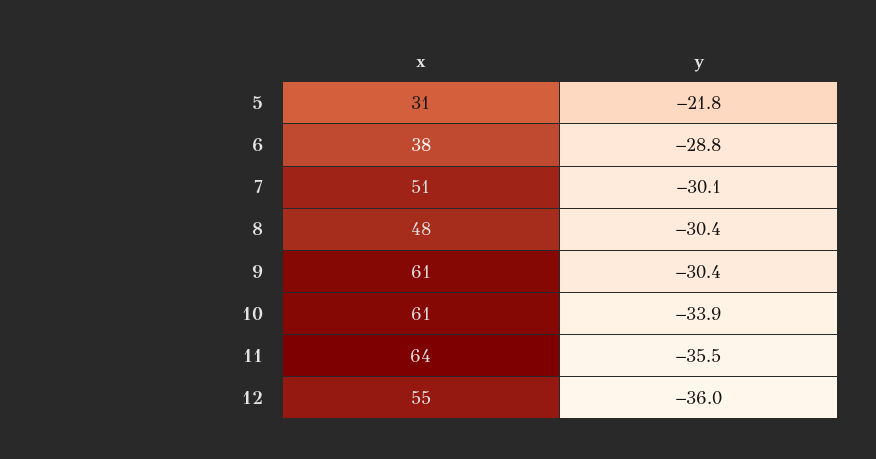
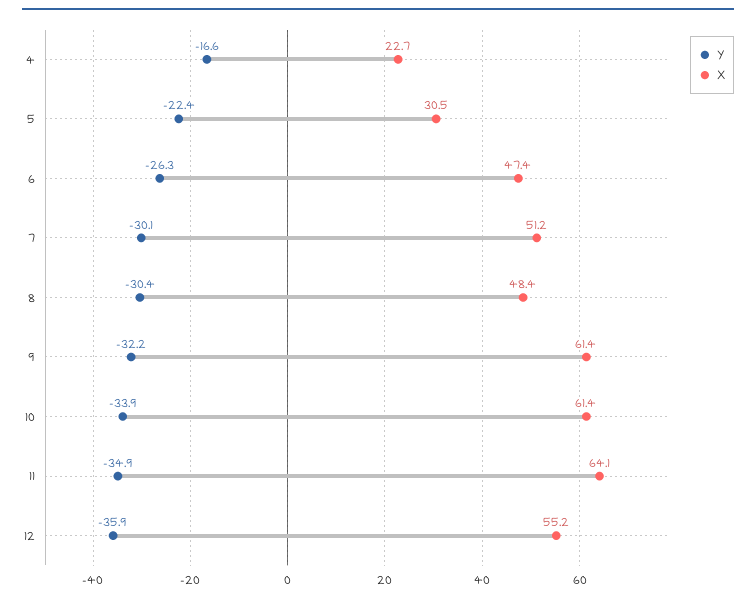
y, 5: -21.8 -> -22.4
x, 6: 38 -> 47.4
y, 6: -28.8 -> -26.3
y, 9: -30.4 -> -32.2
y, 11: -35.5 -> -34.9
y, 12: -36 -> -35.9
y, 4: none -> -16.6
x, 4: none -> 22.7

